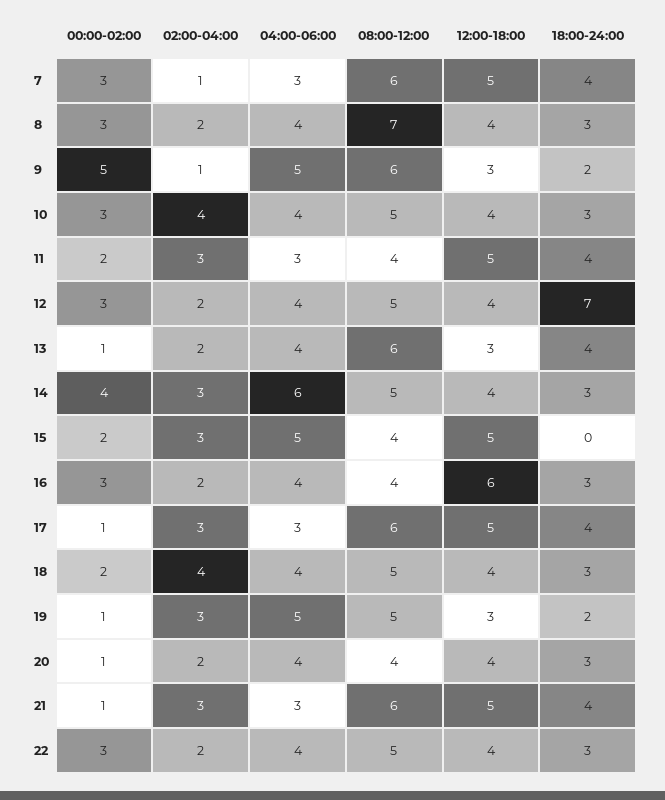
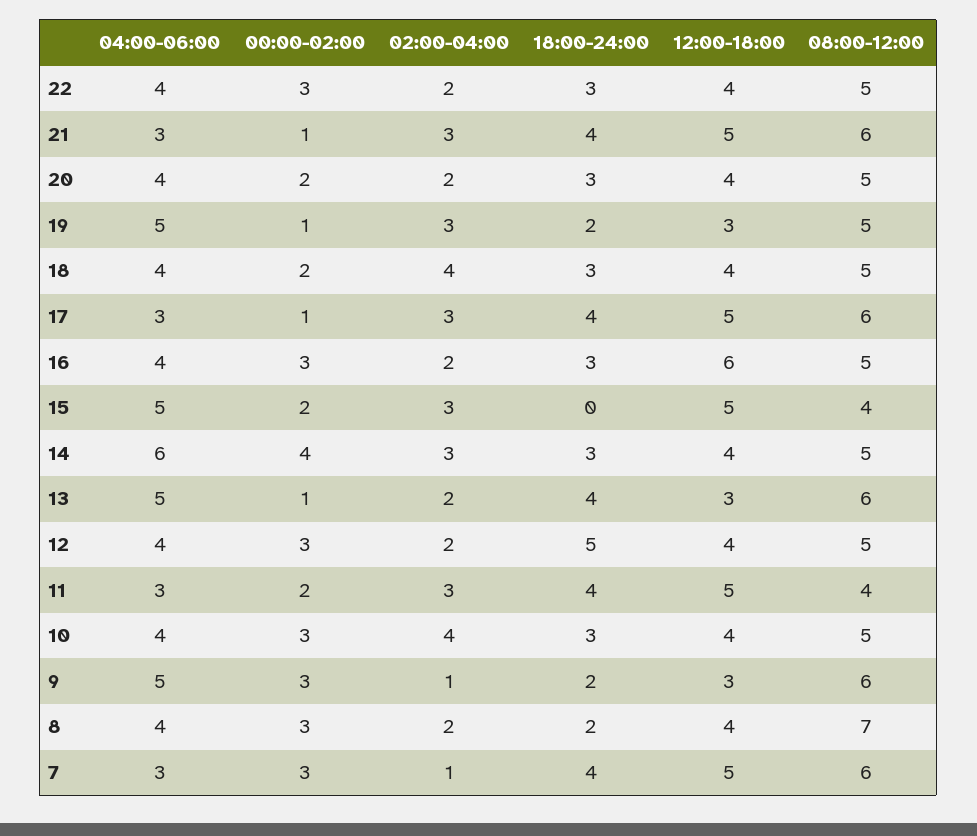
18:00-24:00, 8: 3 -> 2
00:00-02:00, 9: 5 -> 3
18:00-24:00, 12: 7 -> 5
04:00-06:00, 13: 4 -> 5
08:00-12:00, 16: 4 -> 5
00:00-02:00, 20: 1 -> 2
08:00-12:00, 20: 4 -> 5

